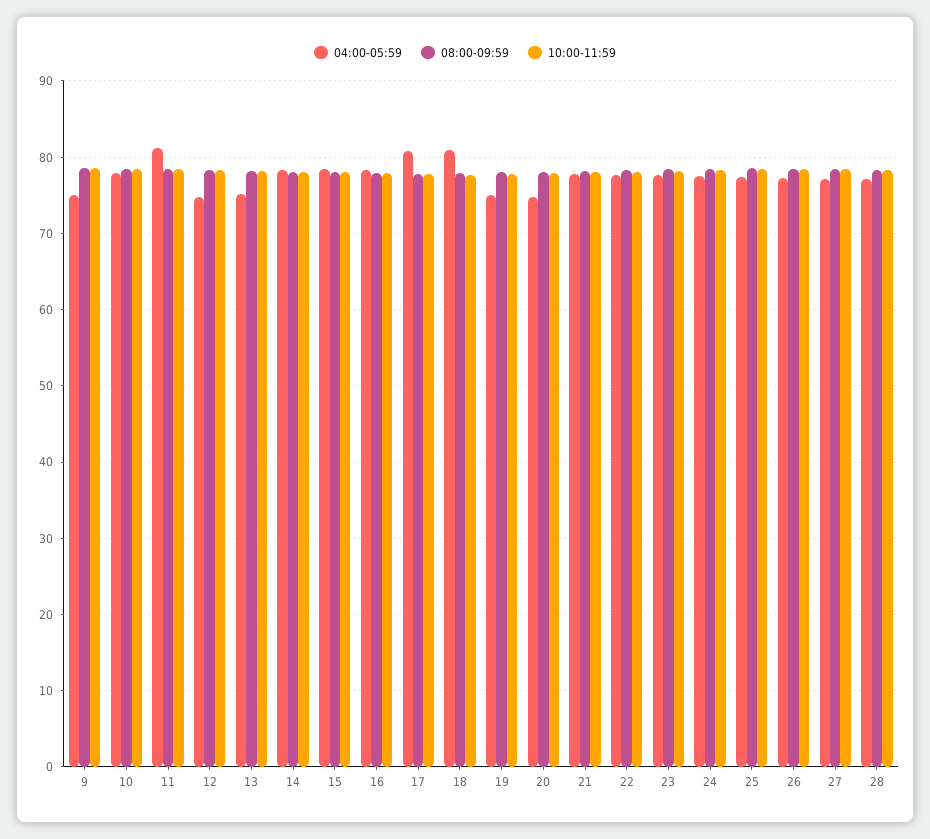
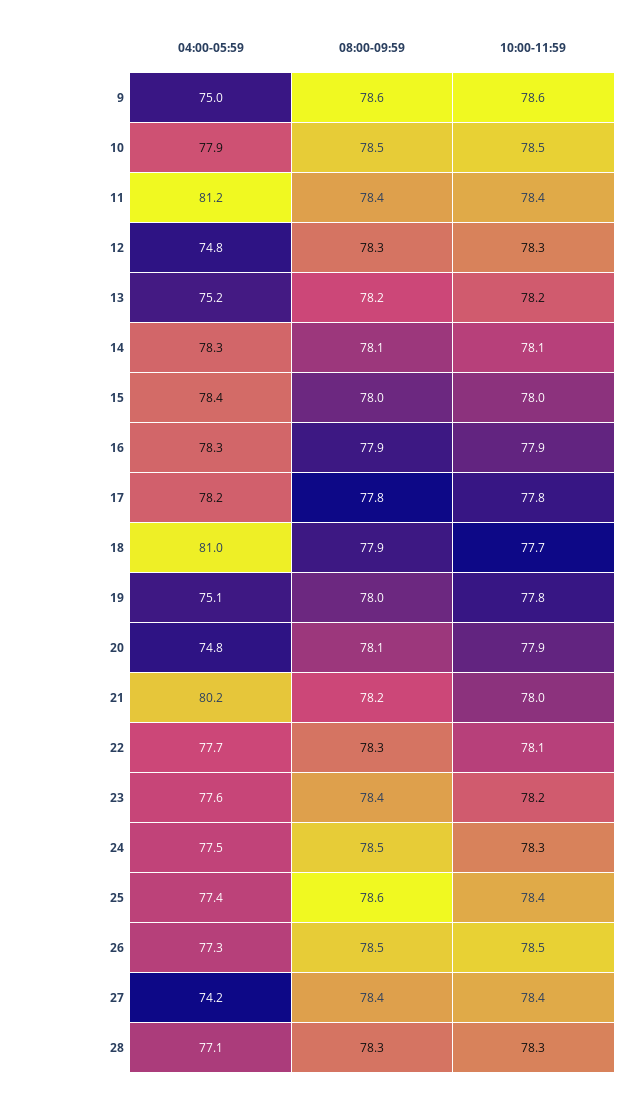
04:00-05:59, 17: 81 -> 78.2
04:00-05:59, 21: 78 -> 80.2
04:00-05:59, 27: 77 -> 74.2

